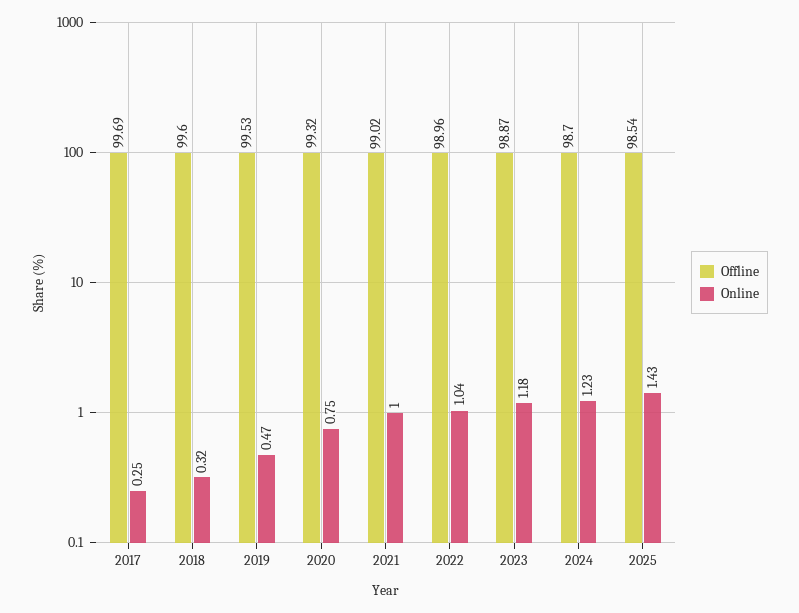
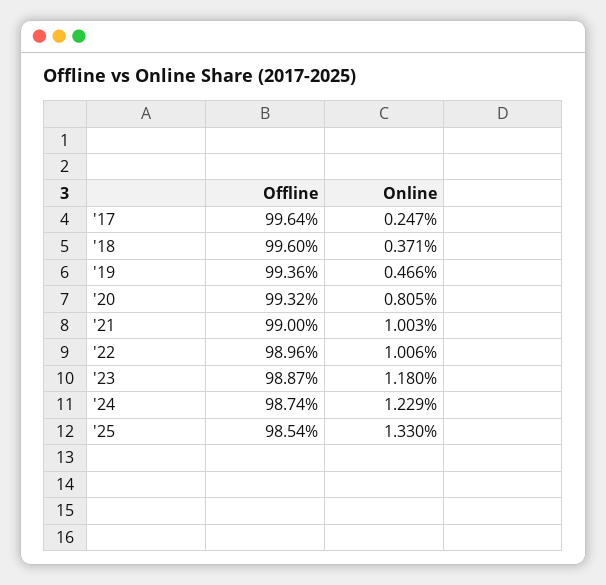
Offline, 2017: 99.69 -> 99.64
Online, 2018: 0.32 -> 0.371
Offline, 2019: 99.53 -> 99.36
Online, 2020: 0.75 -> 0.805
Offline, 2021: 99.02 -> 99
Online, 2022: 1.04 -> 1.006
Offline, 2024: 98.7 -> 98.74
Online, 2025: 1.43 -> 1.33

